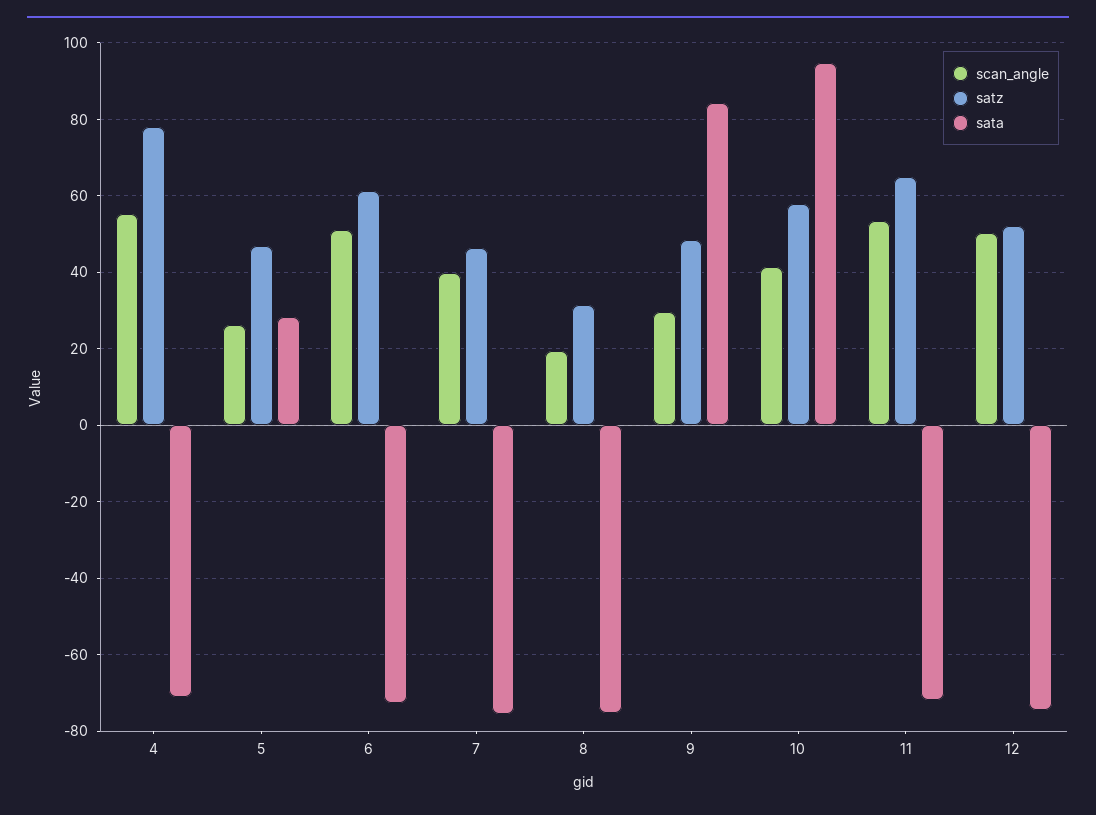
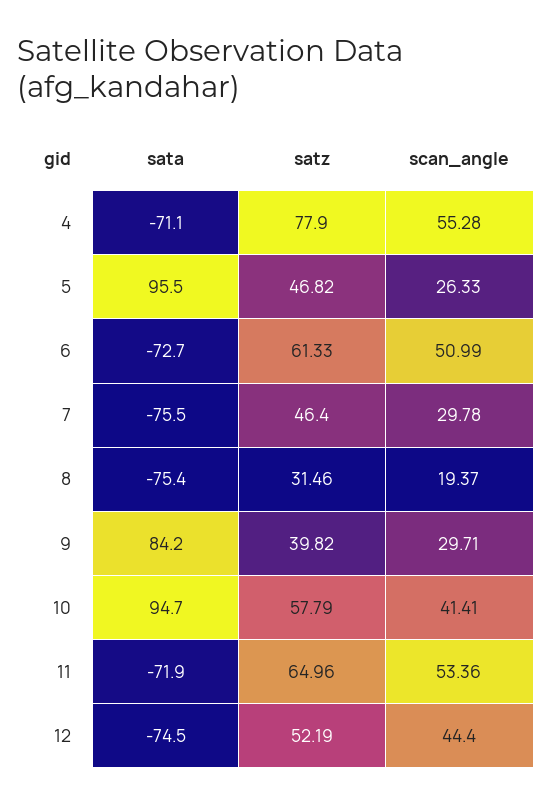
sata, 5: 28 -> 95.5
scan_angle, 7: 40 -> 29.78
satz, 9: 48 -> 39.82
scan_angle, 12: 50 -> 44.4

